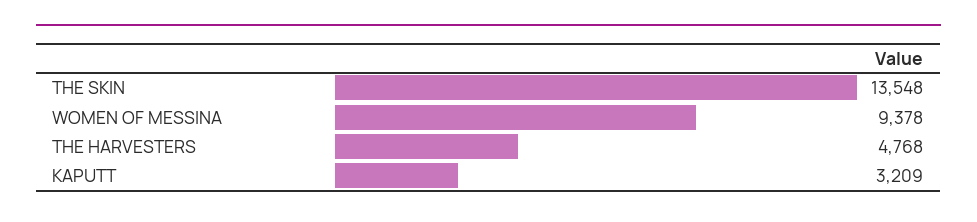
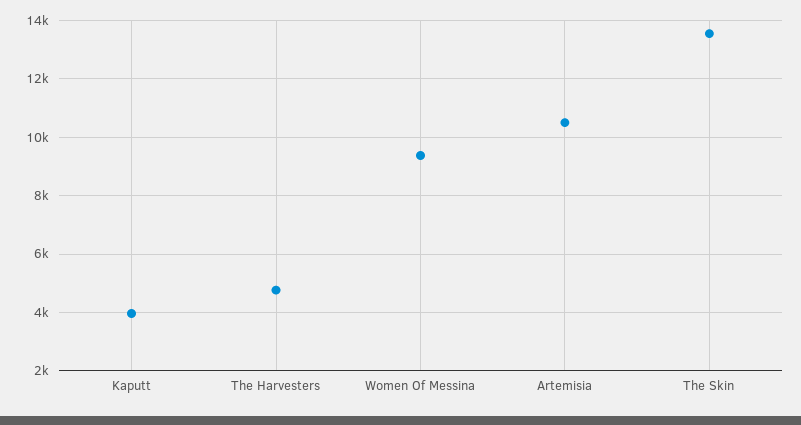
KAPUTT: 3209 -> 4000
Artemisia: none -> 10500

